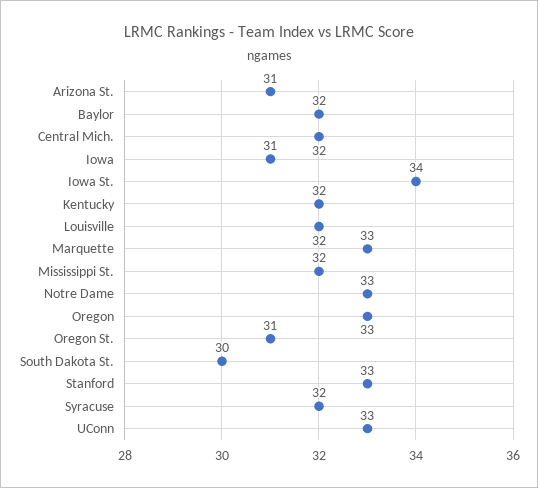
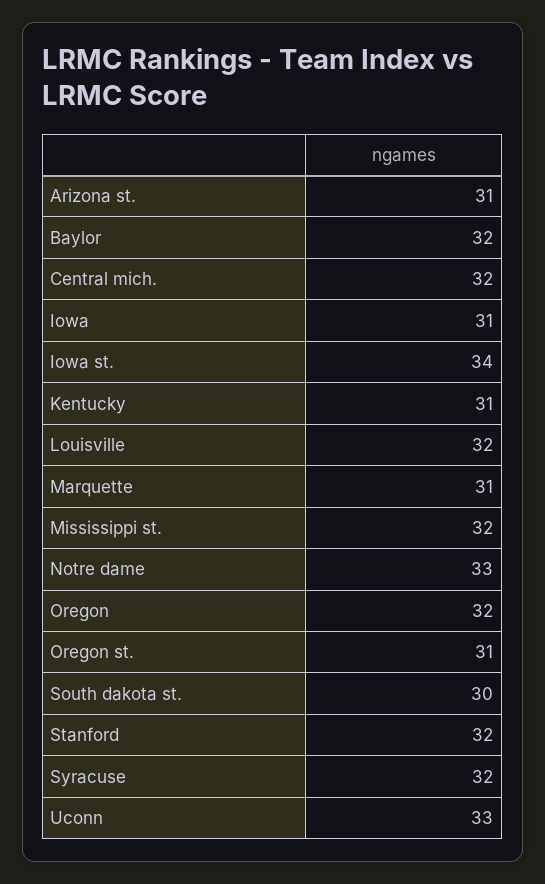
Kentucky: 32 -> 31
Marquette: 33 -> 31
Oregon: 33 -> 32
Stanford: 33 -> 32

